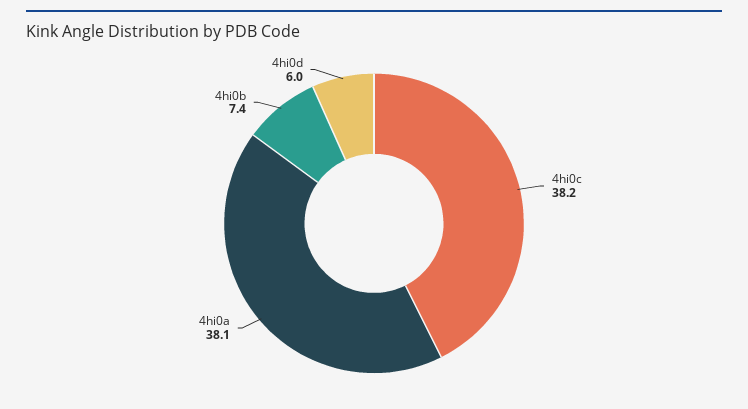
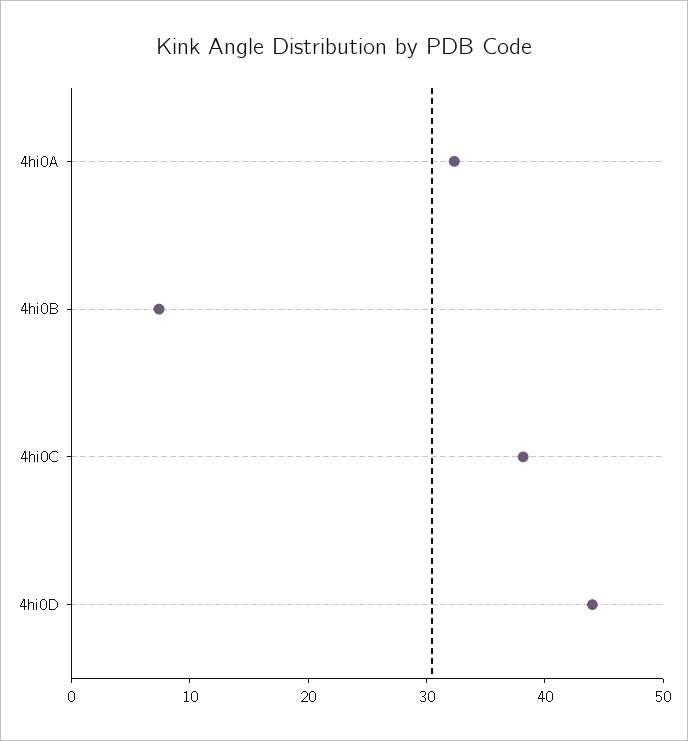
4hi0a: 38.1 -> 32
4hi0d: 6 -> 44

